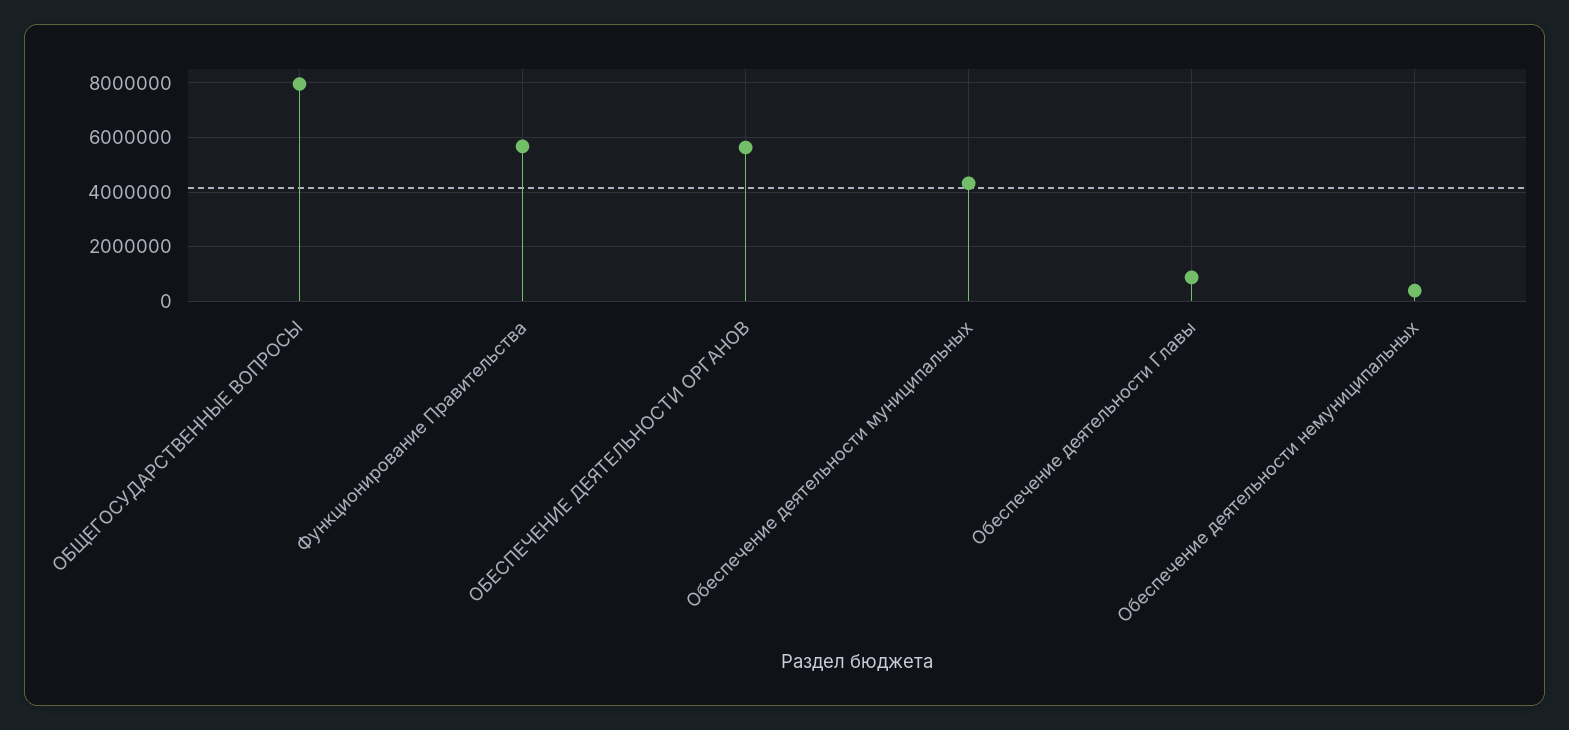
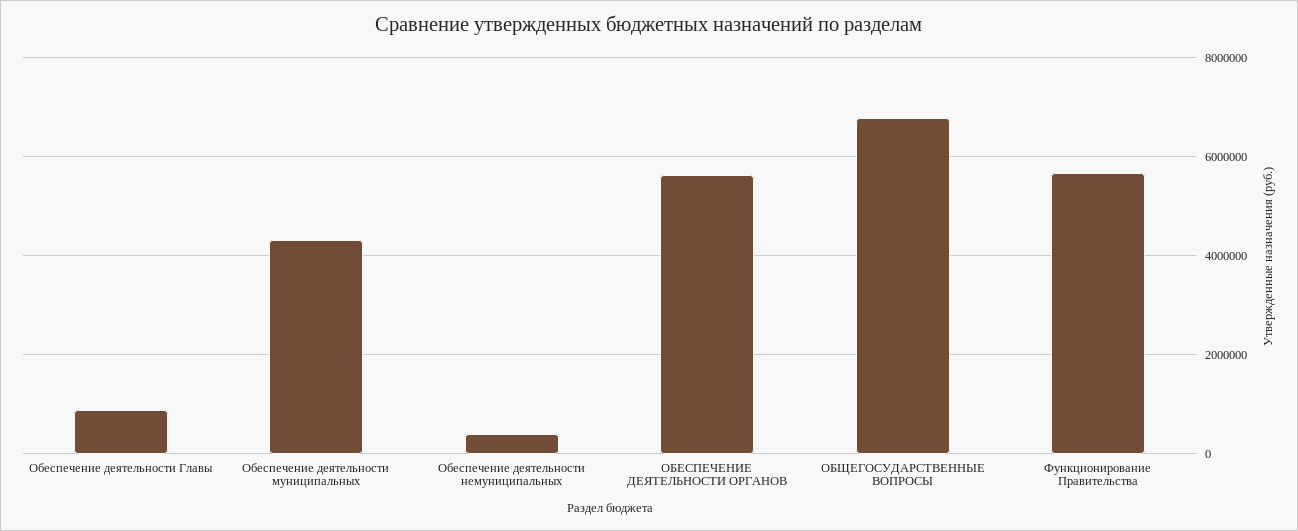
ОБЩЕГОСУДАРСТВЕННЫЕ ВОПРОСЫ: 8000000 -> 6800000

